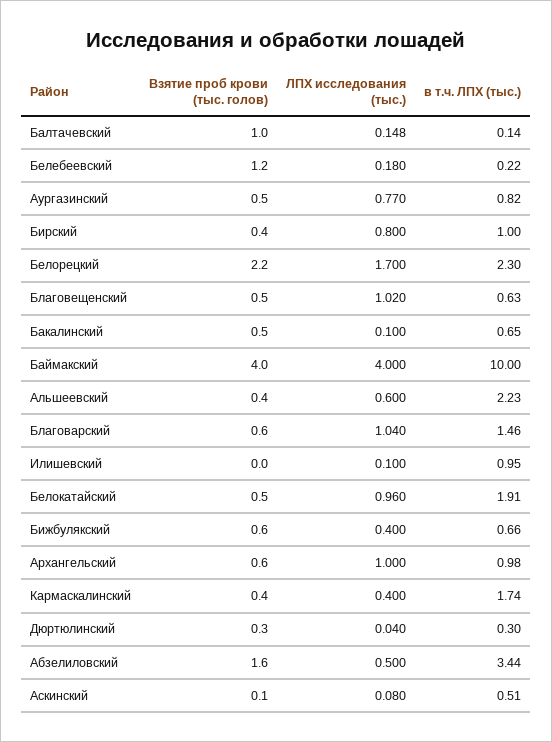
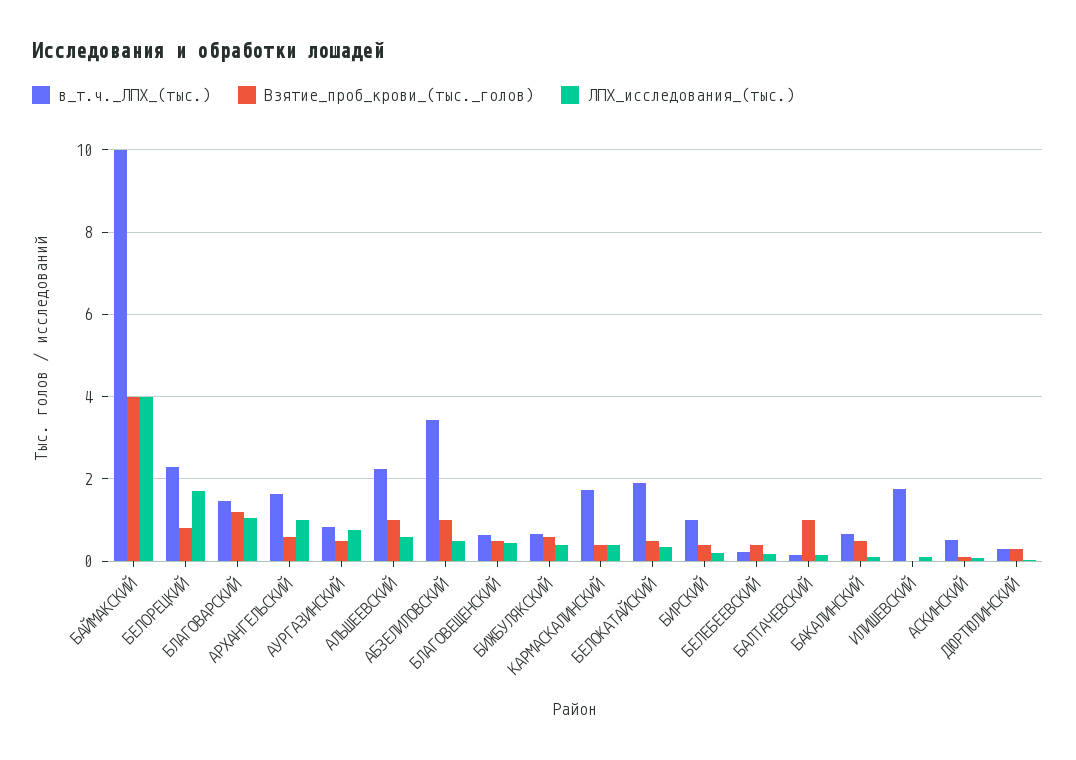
Взятие проб крови (тыс. голов), Белебеевский: 1.2 -> 0.4
ЛПХ исследования (тыс.), Бирский: 0.8 -> 0.2
Взятие проб крови (тыс. голов), Белорецкий: 2.2 -> 0.8
ЛПХ исследования (тыс.), Благовещенский: 1.02 -> 0.4
Взятие проб крови (тыс. голов), Альшеевский: 0.4 -> 1
Взятие проб крови (тыс. голов), Благоварский: 0.6 -> 1.2
в т.ч. ЛПХ (тыс.), Илишевский: 0.95 -> 1.8
ЛПХ исследования (тыс.), Белокатайский: 0.96 -> 0.4
в т.ч. ЛПХ (тыс.), Архангельский: 0.98 -> 1.6
Взятие проб крови (тыс. голов), Абзелиловский: 1.6 -> 1

